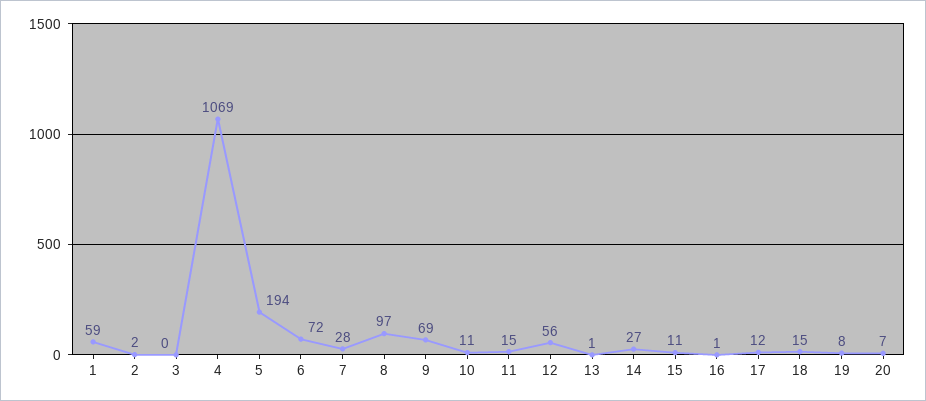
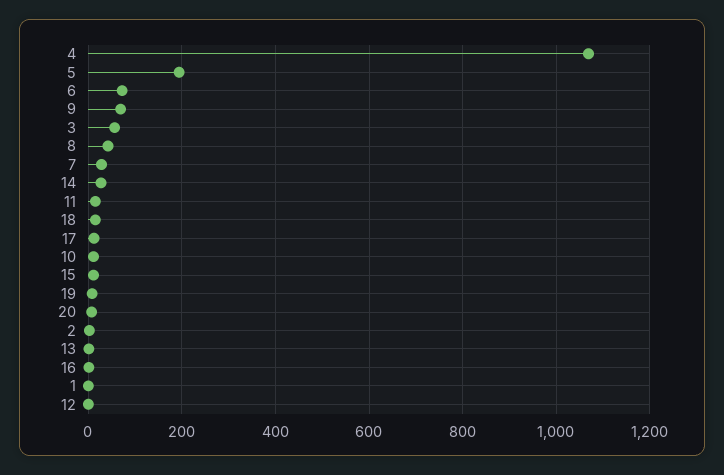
1: 59 -> 0
3: 0 -> 60
8: 97 -> 40
12: 56 -> 0

